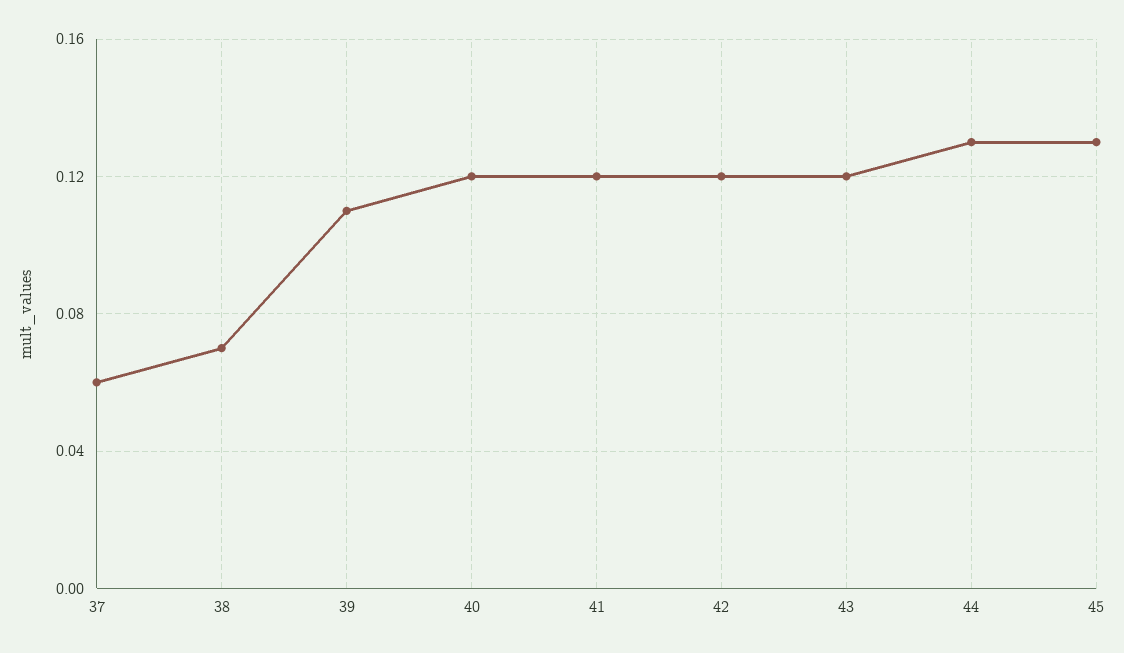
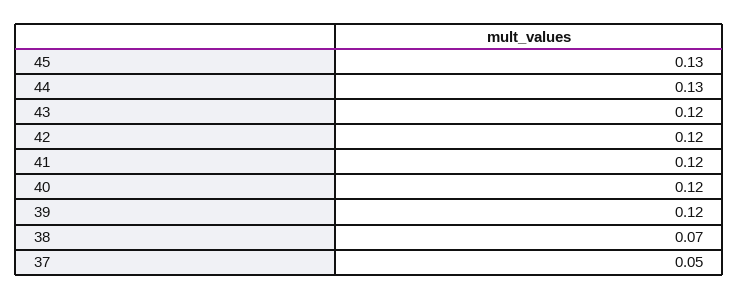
37: 0.06 -> 0.05
39: 0.11 -> 0.12

